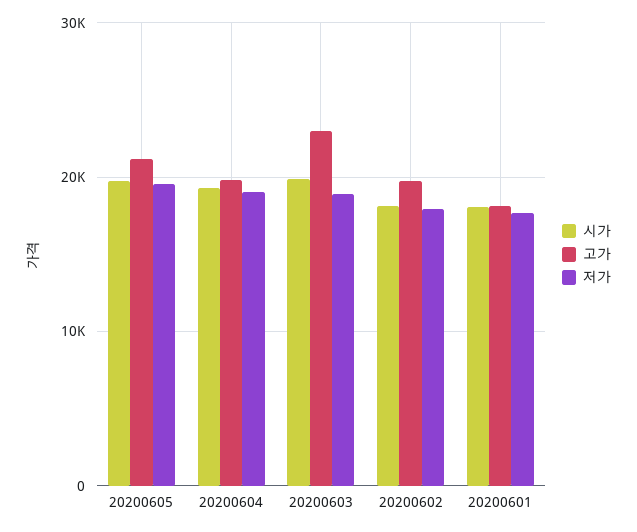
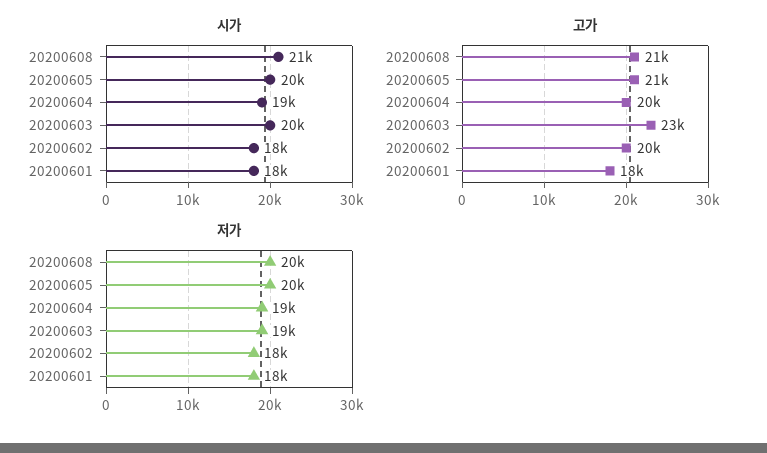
시가, 20200608: none -> 21000
고가, 20200608: none -> 21000
저가, 20200608: none -> 20000

